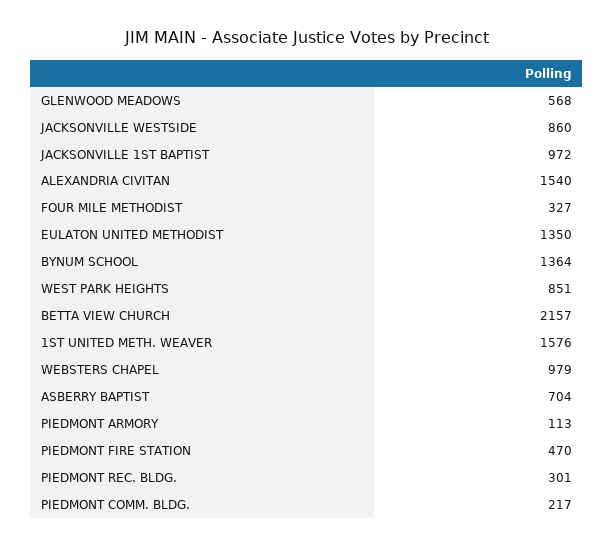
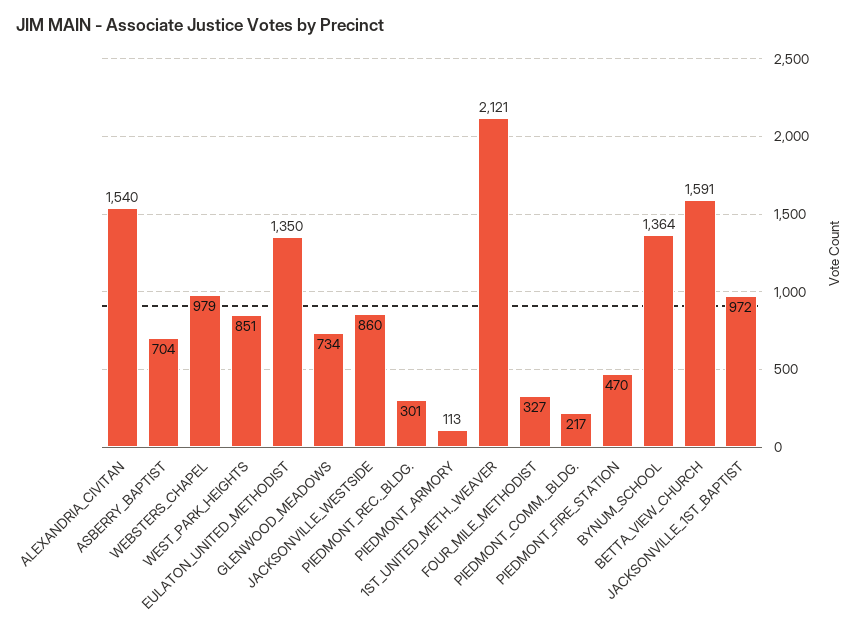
GLENWOOD MEADOWS: 568 -> 734
BETTA VIEW CHURCH: 2157 -> 1591
1ST UNITED METH. WEAVER: 1576 -> 2121

